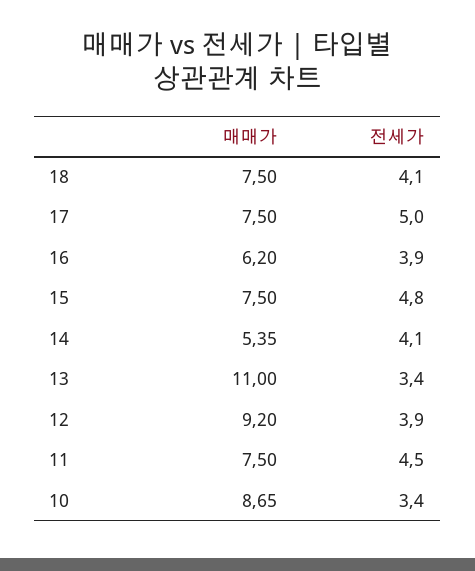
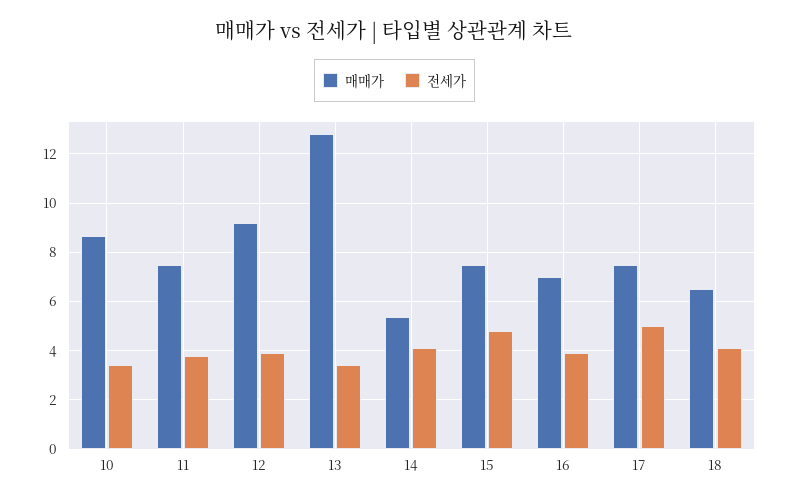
매매가, 18: 7.5 -> 6.5
매매가, 16: 6.2 -> 7
매매가, 13: 11 -> 12.75
전세가, 11: 4.5 -> 3.75

